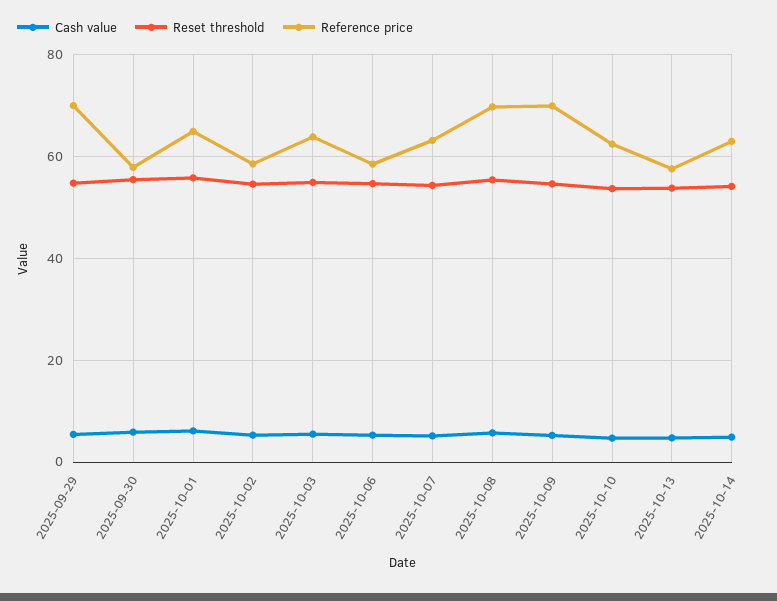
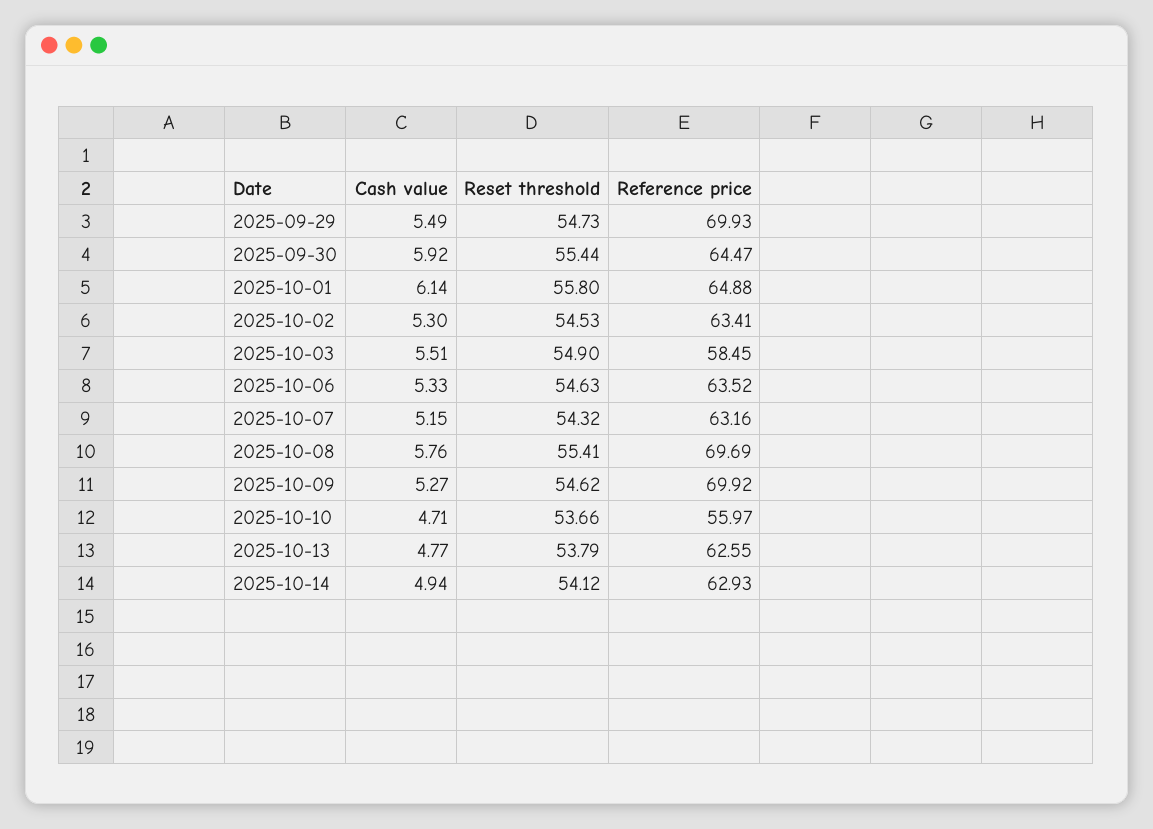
Reference price, 2025-09-30: 58 -> 64.47
Reference price, 2025-10-02: 58 -> 63.41
Reference price, 2025-10-03: 64 -> 58.45
Reference price, 2025-10-06: 58 -> 63.52
Reference price, 2025-10-10: 62 -> 55.97
Reference price, 2025-10-13: 58 -> 62.55

